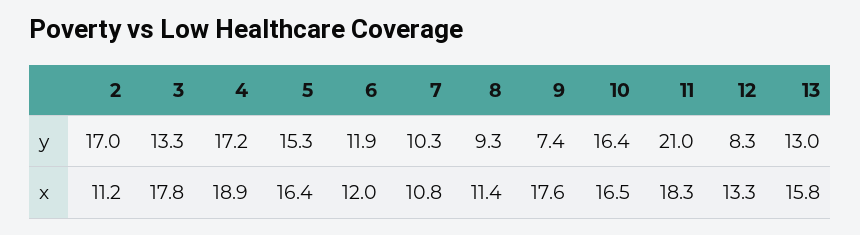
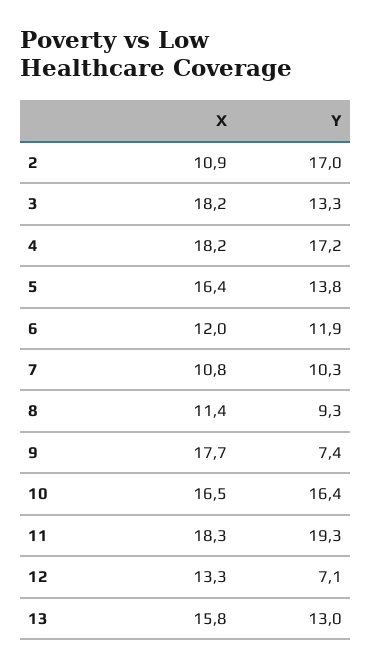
5, y: 15.3 -> 13.8
11, y: 21 -> 19.3
12, y: 8.3 -> 7.1
2, x: 11.2 -> 10.9
3, x: 17.8 -> 18.2
4, x: 18.9 -> 18.2
9, x: 17.6 -> 17.7

